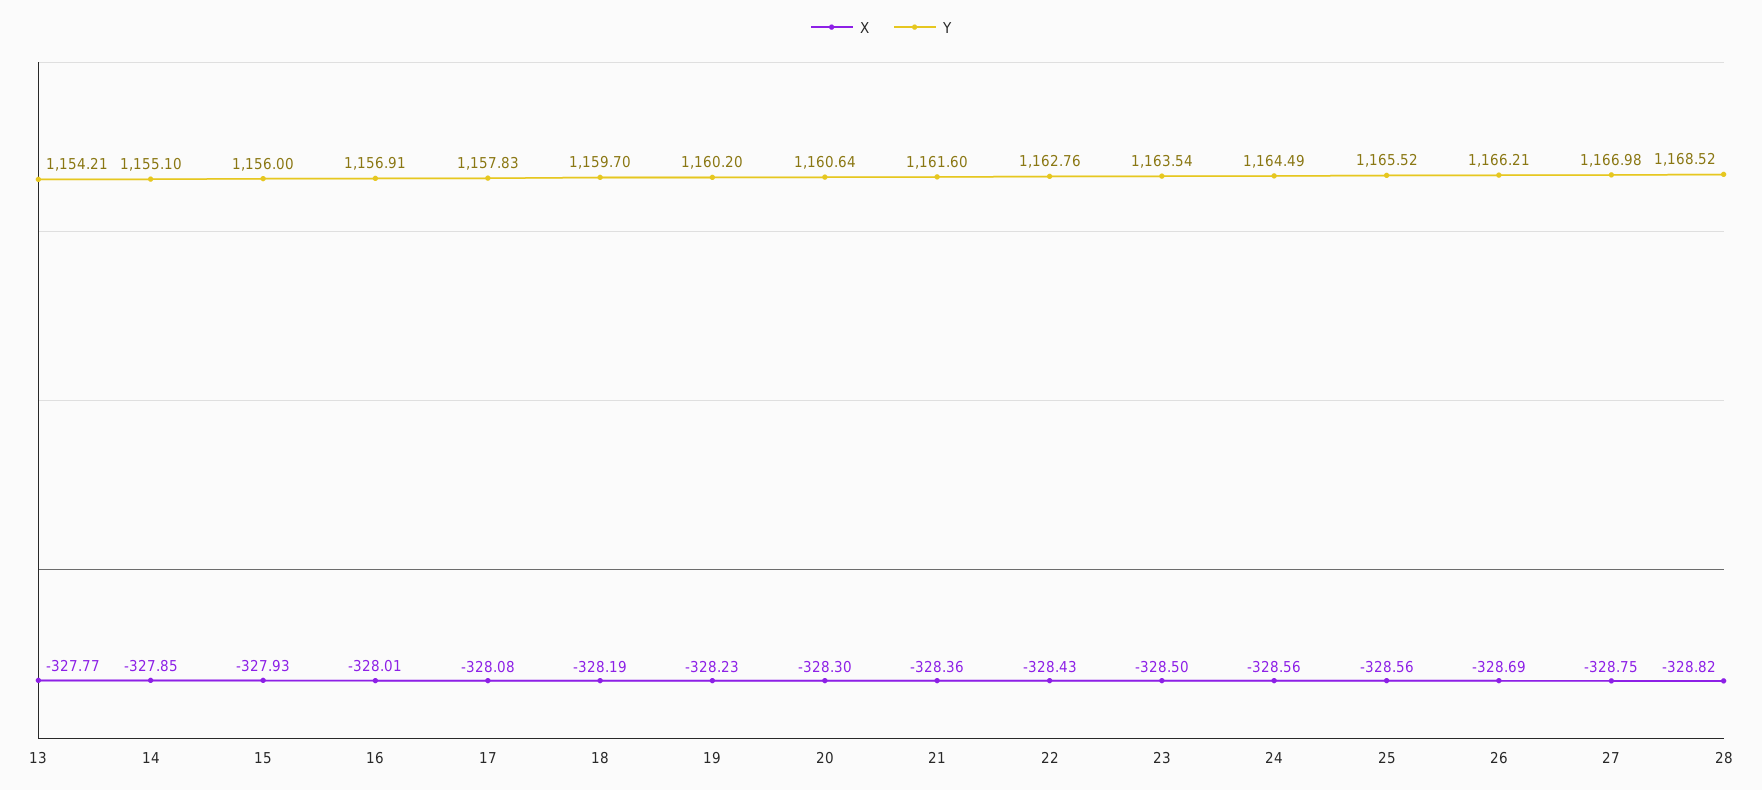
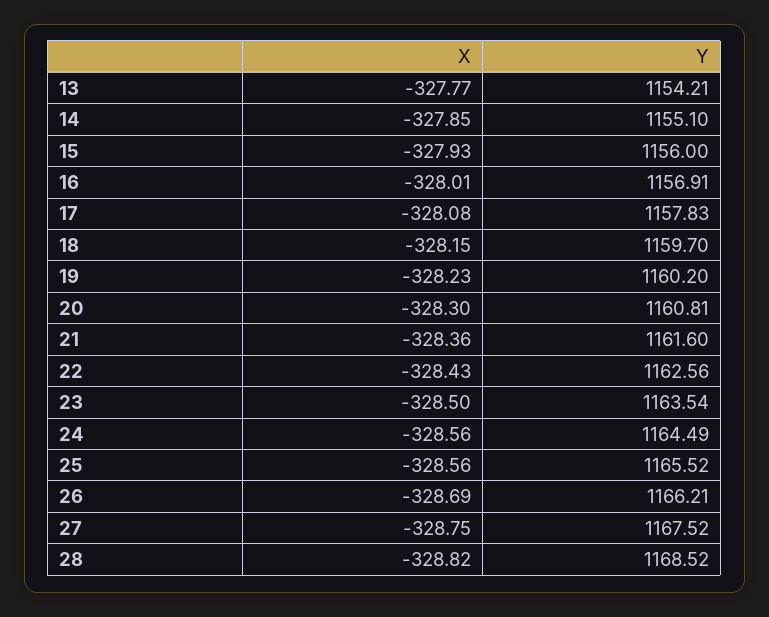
X, 18: -328.19 -> -328.15
Y, 20: 1160.64 -> 1160.81
Y, 22: 1162.76 -> 1162.56
Y, 27: 1166.98 -> 1167.52

